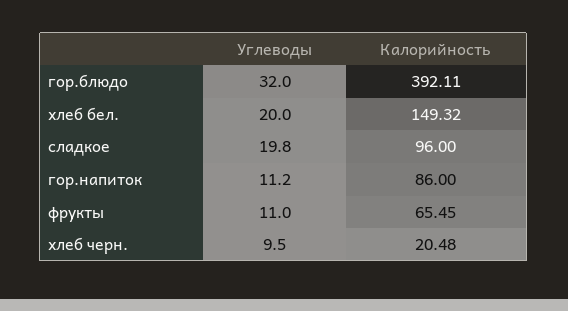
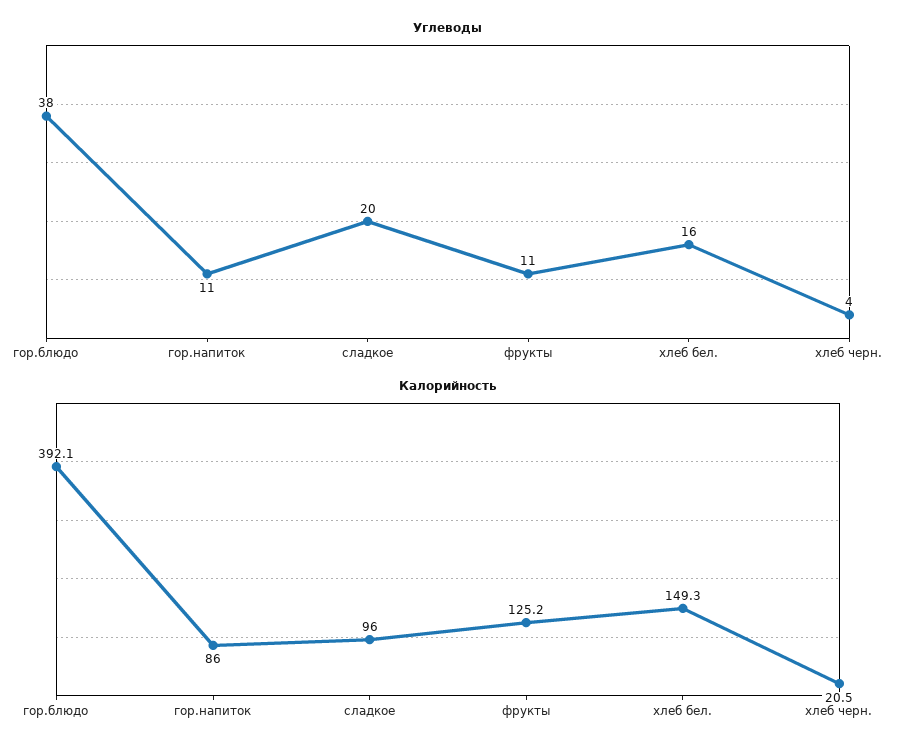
Углеводы, гор.блюдо: 32 -> 38
Углеводы, хлеб бел.: 20 -> 16
Калорийность, фрукты: 65.45 -> 125.2
Углеводы, хлеб черн.: 9.5 -> 4

